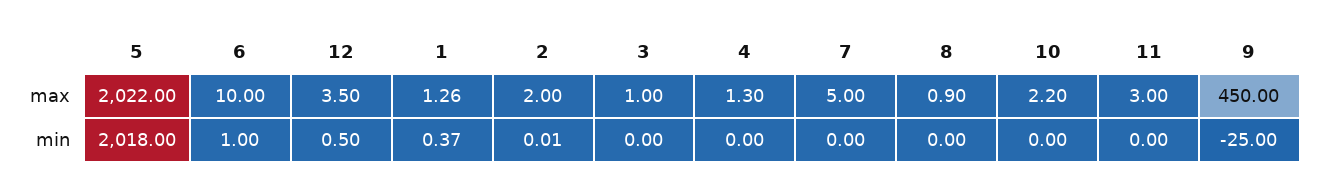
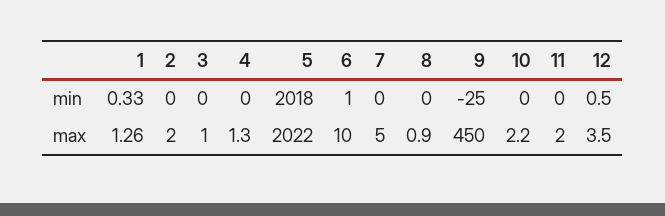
11, max: 3 -> 2
1, min: 0.37 -> 0.33
2, min: 0.01 -> 0

